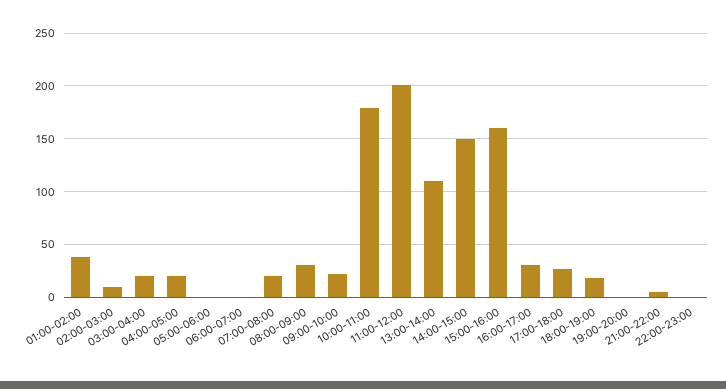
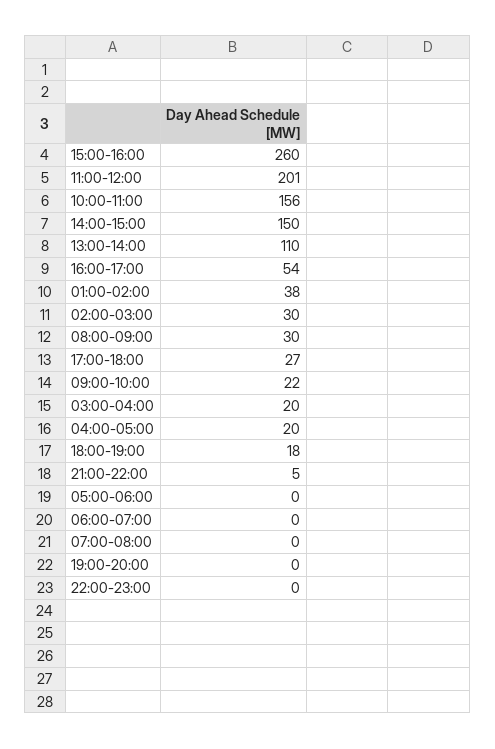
02:00-03:00: 10 -> 30
07:00-08:00: 20 -> 0
10:00-11:00: 180 -> 156
15:00-16:00: 160 -> 260
16:00-17:00: 30 -> 54

